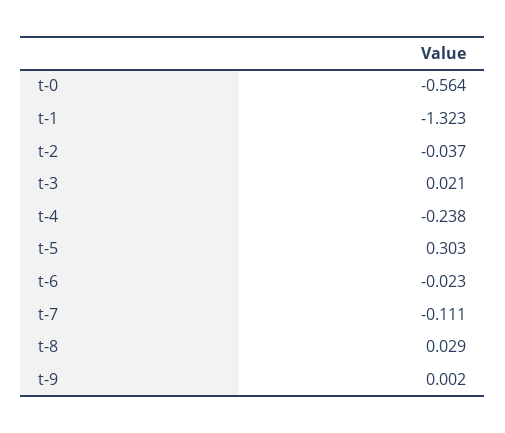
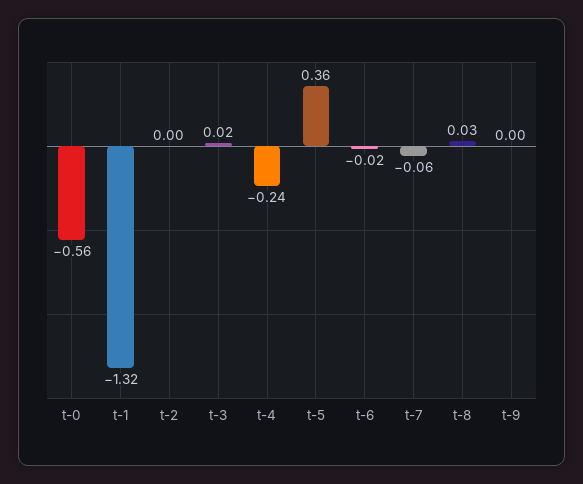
t-2: -0.037 -> 0
t-5: 0.303 -> 0.36
t-7: -0.111 -> -0.06

